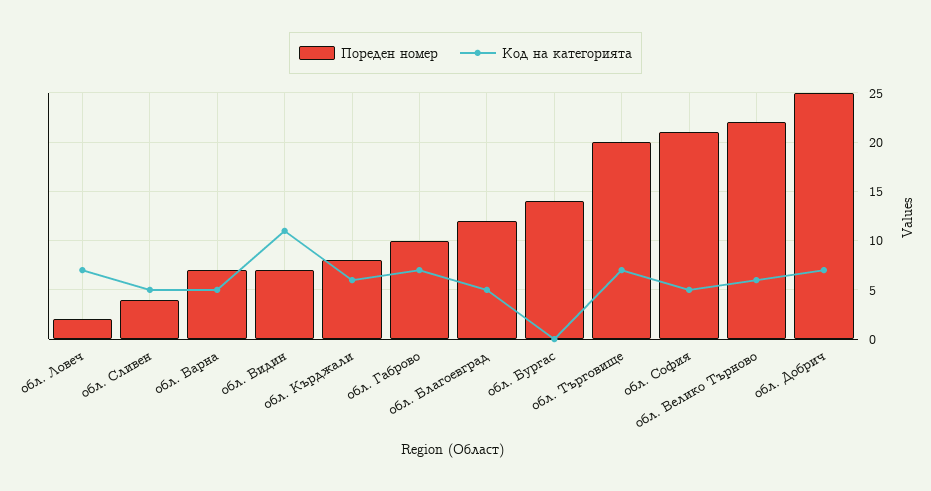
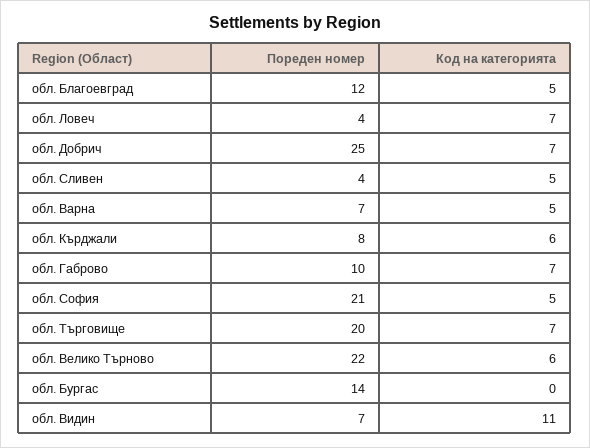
Пореден номер, обл. Ловеч: 2 -> 4

